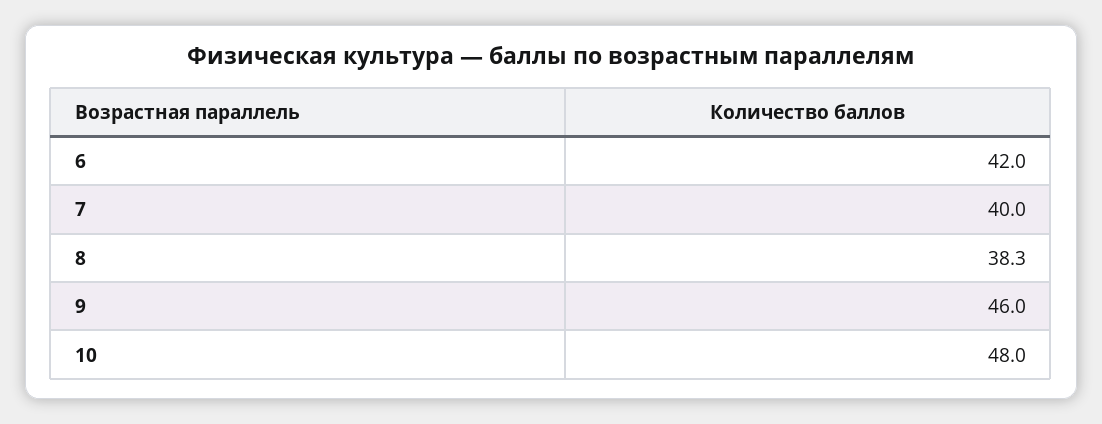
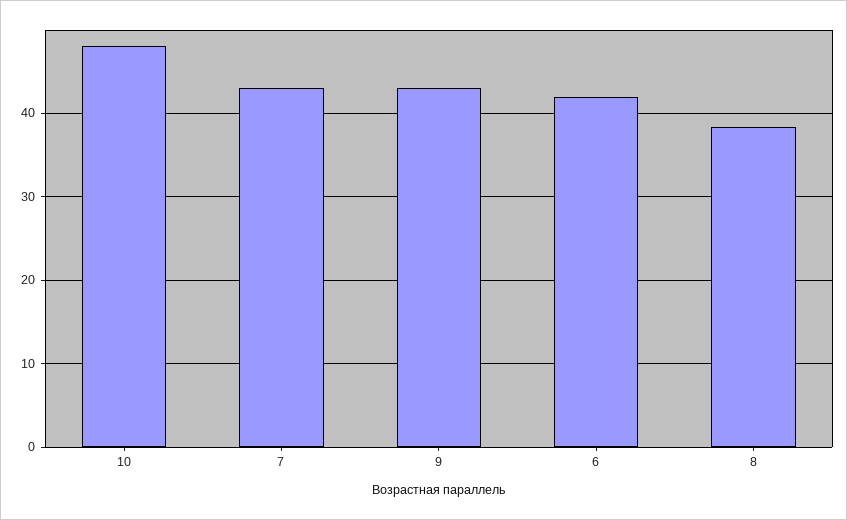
7: 40 -> 43
9: 46 -> 43

